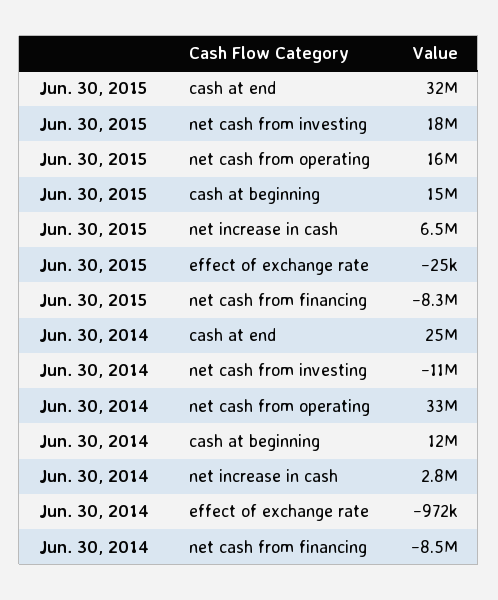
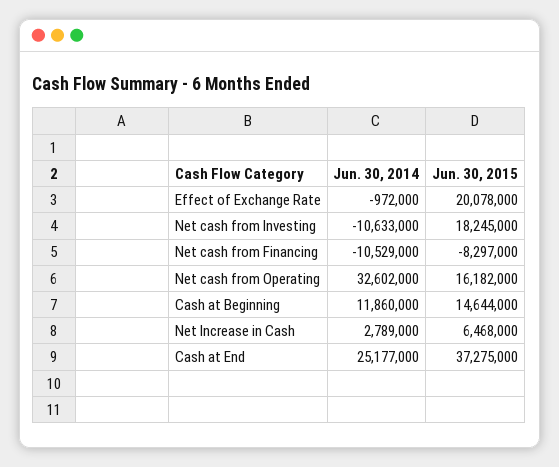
Jun. 30, 2015, cash at end: 32000000 -> 37275000
Jun. 30, 2015, effect of exchange rate: -25000 -> 20078000
Jun. 30, 2014, net cash from financing: -8500000 -> -10529000

